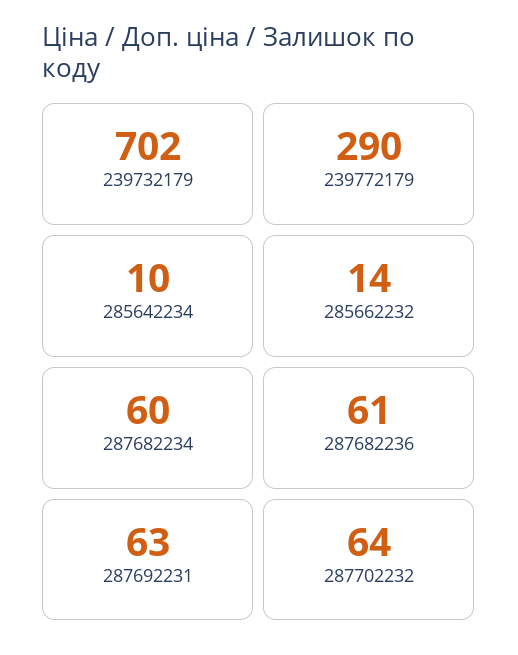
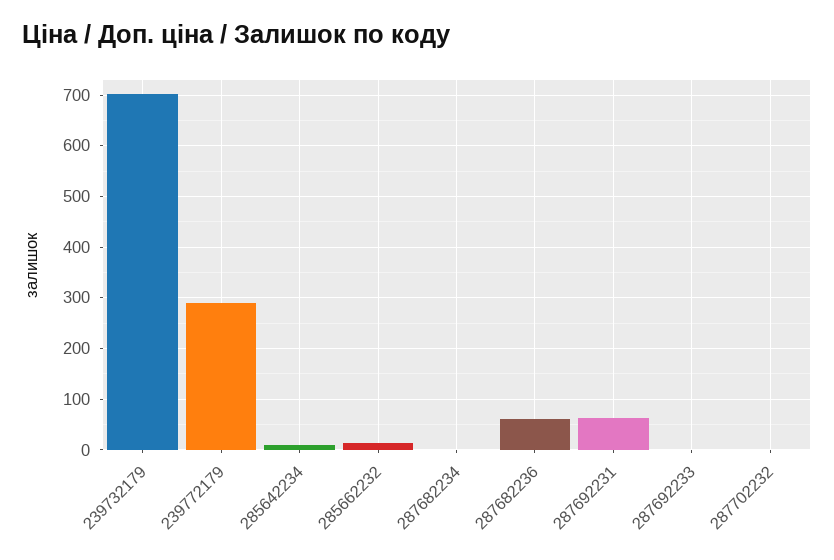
287682234: 60 -> 0
287702232: 64 -> 0
287692233: none -> 0

